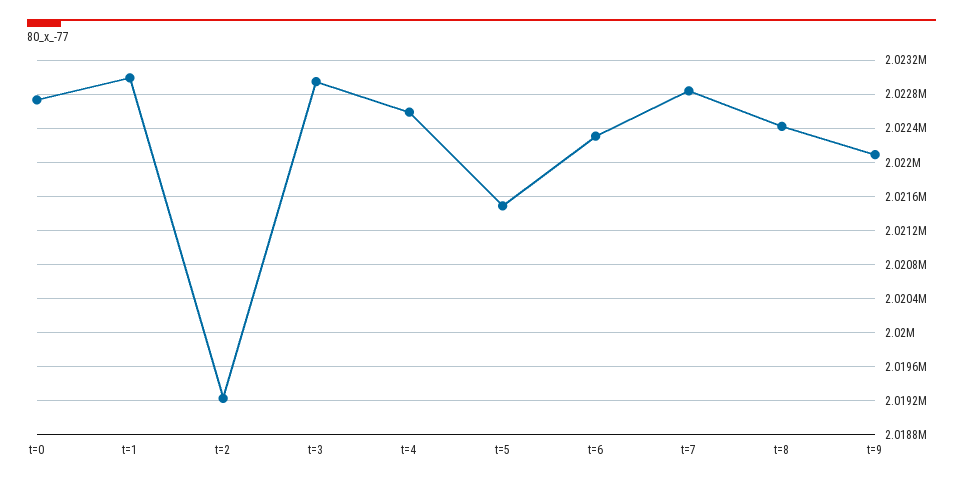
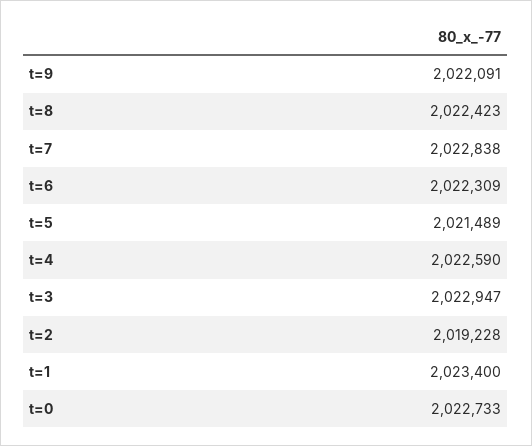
t=1: 2023000 -> 2023400

